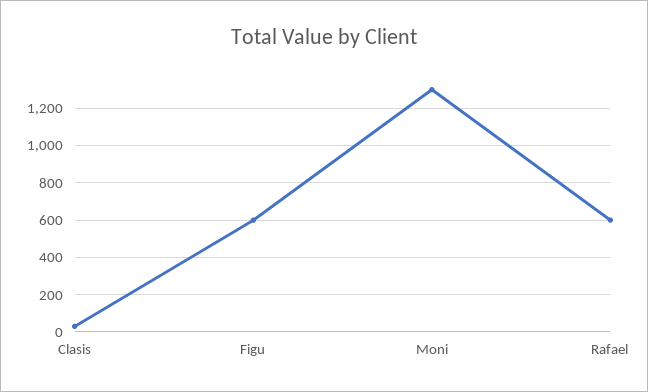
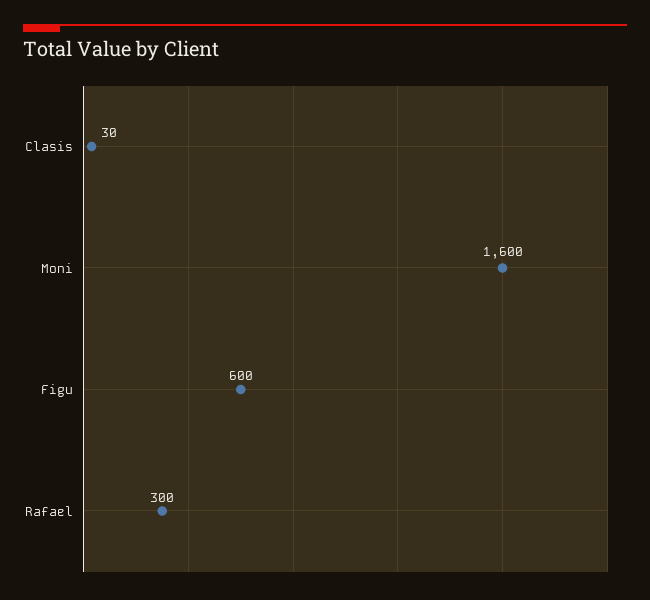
Moni: 1300 -> 1600
Rafael: 600 -> 300

